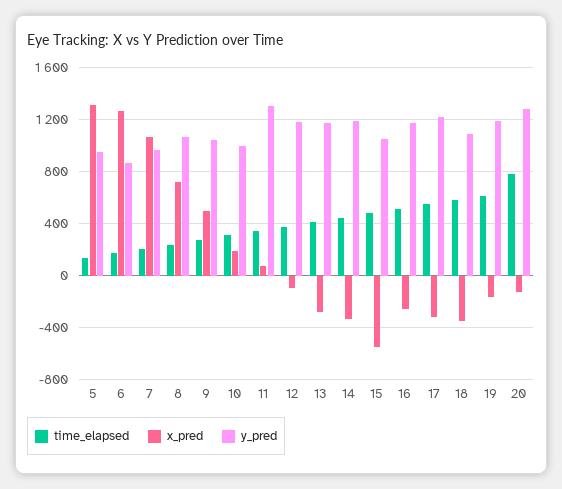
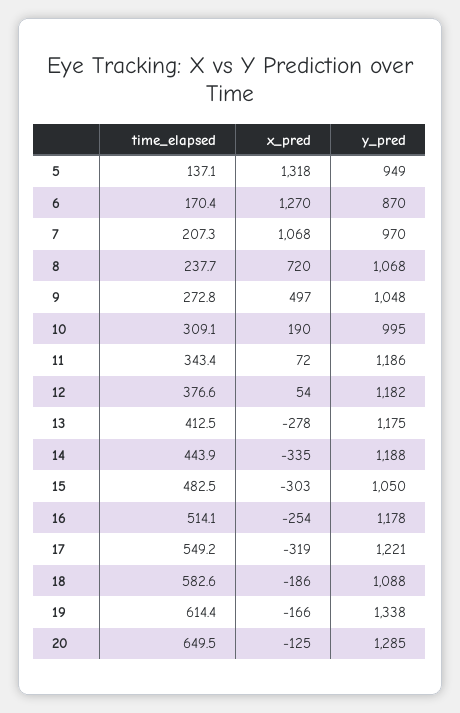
y_pred, 11: 1300 -> 1186
x_pred, 12: -100 -> 54
x_pred, 15: -550 -> -303
x_pred, 18: -350 -> -186
y_pred, 19: 1200 -> 1338
time_elapsed, 20: 800 -> 649.5

